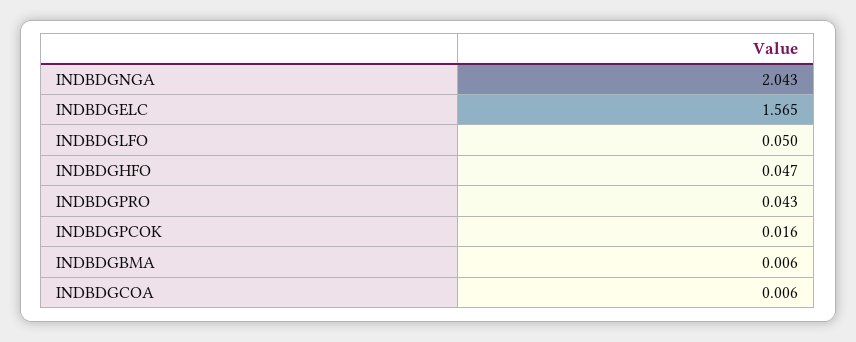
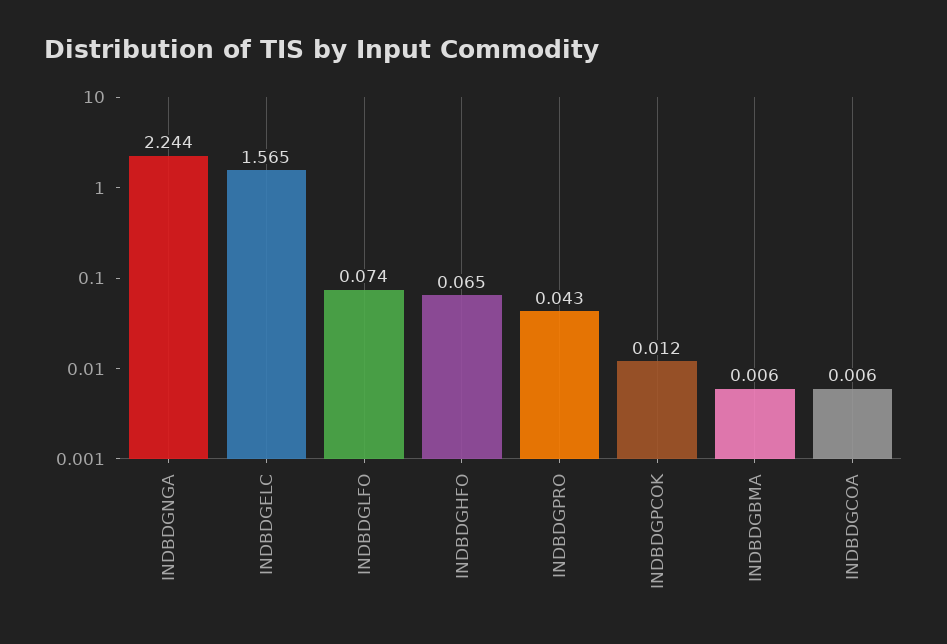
INDBDGNGA: 2.043 -> 2.244
INDBDGLFO: 0.05 -> 0.074
INDBDGHFO: 0.047 -> 0.065
INDBDGPCOK: 0.016 -> 0.012

